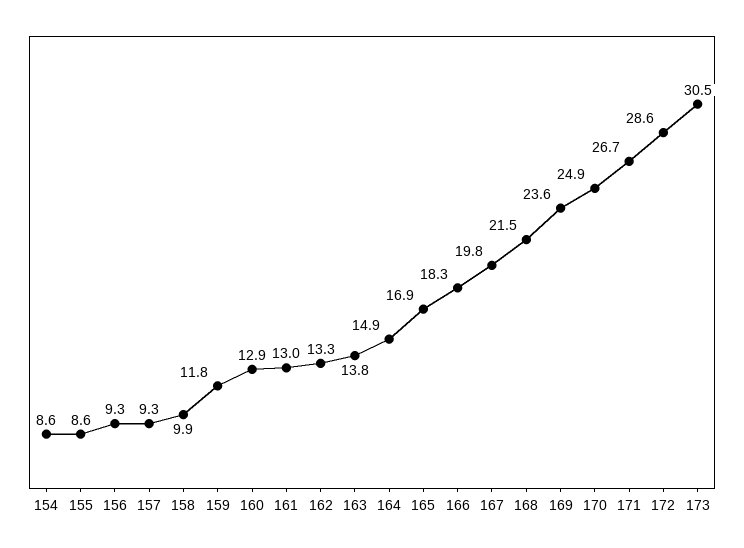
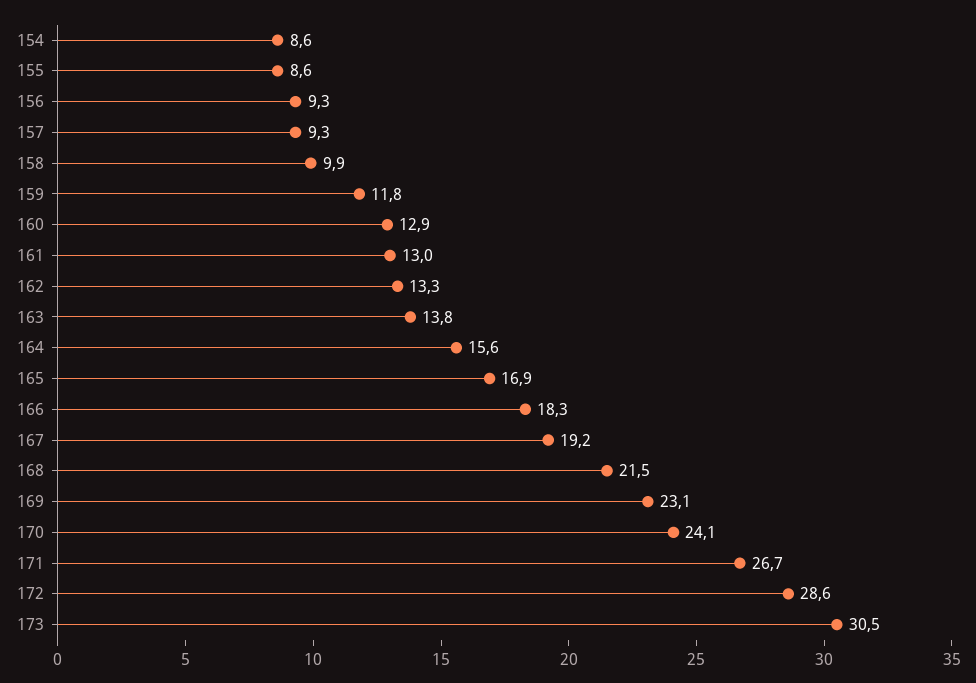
164: 14.9 -> 15.6
167: 19.8 -> 19.2
169: 23.6 -> 23.1
170: 24.9 -> 24.1

